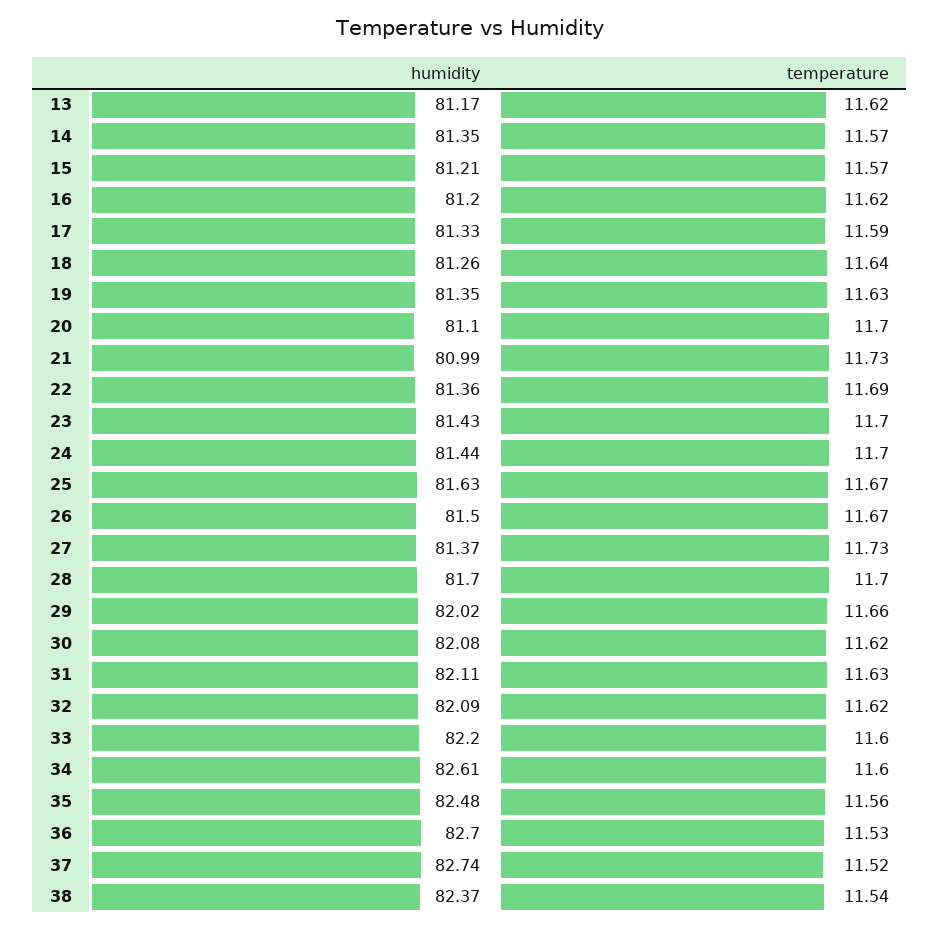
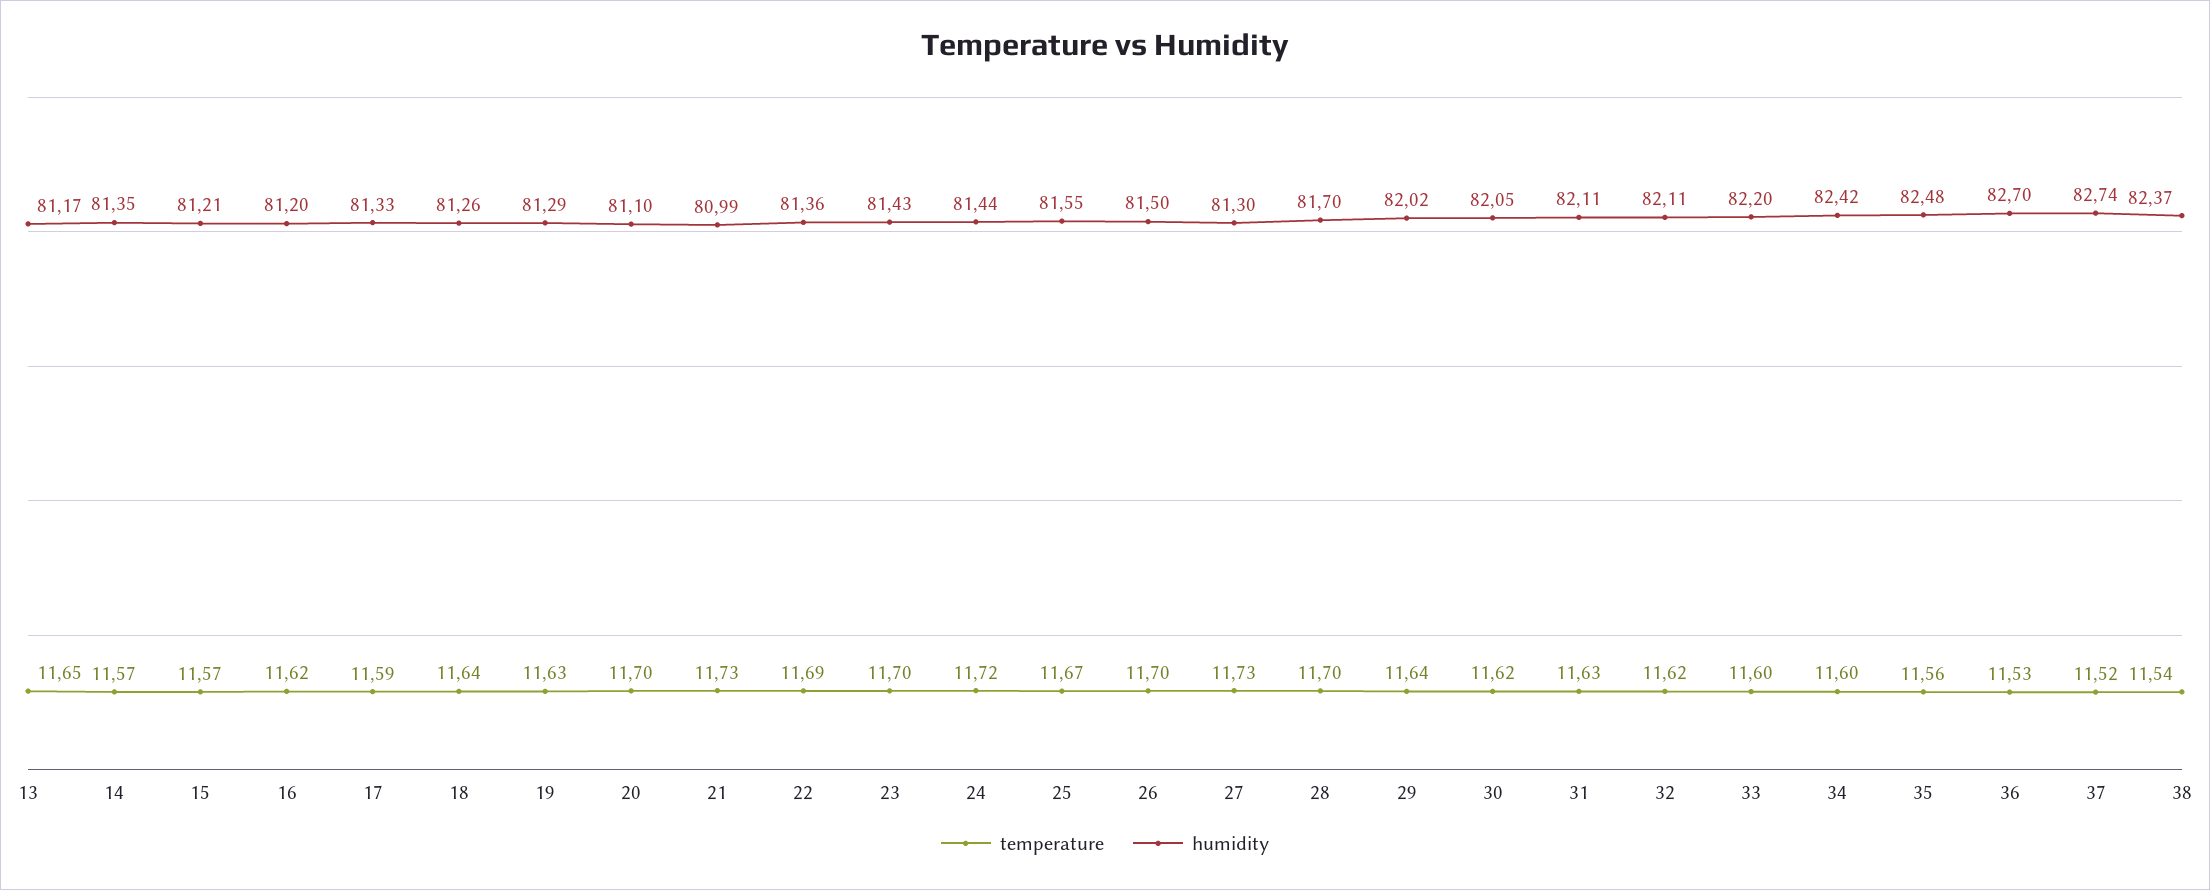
temperature, 13: 11.62 -> 11.65
humidity, 19: 81.35 -> 81.29
temperature, 24: 11.7 -> 11.72
humidity, 25: 81.63 -> 81.55
temperature, 26: 11.67 -> 11.7
humidity, 27: 81.37 -> 81.3
temperature, 29: 11.66 -> 11.64
humidity, 30: 82.08 -> 82.05
humidity, 32: 82.09 -> 82.11
humidity, 34: 82.61 -> 82.42

